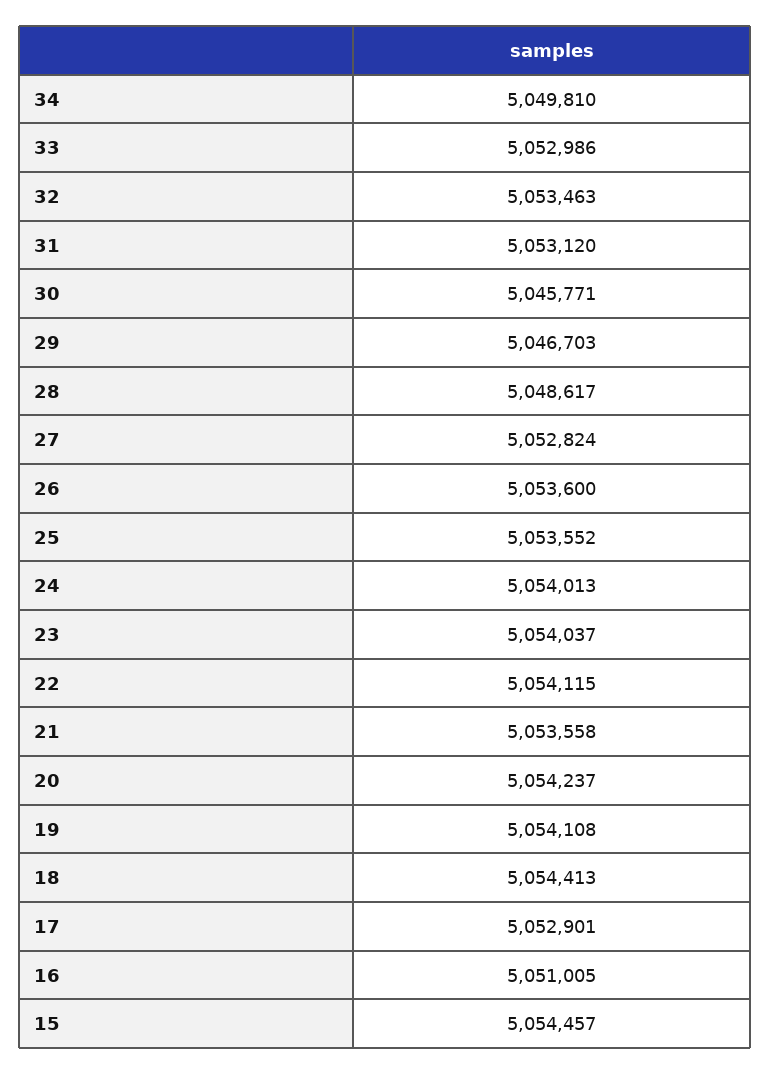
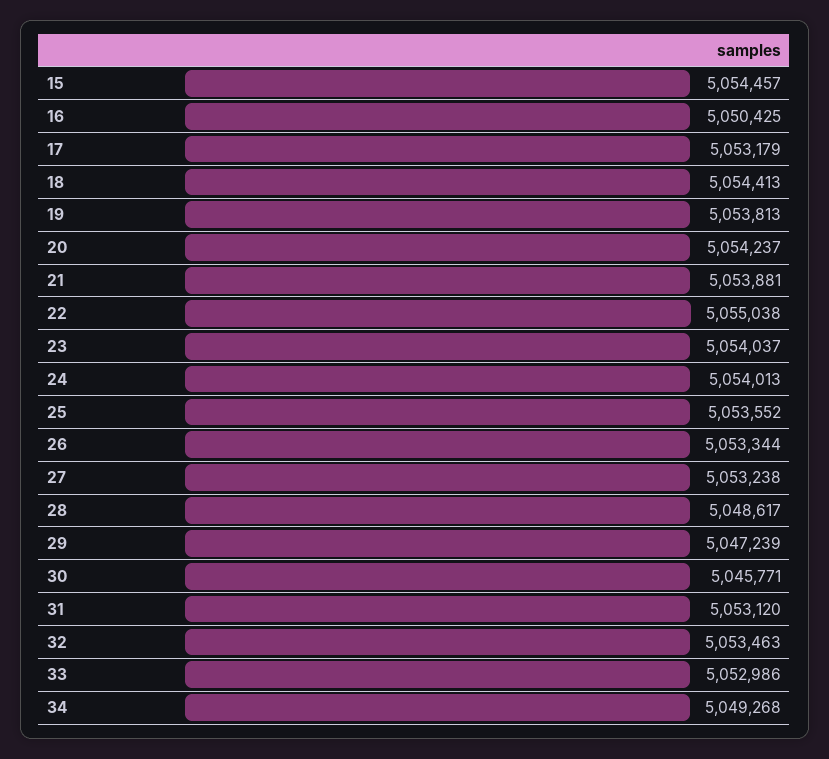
34: 5049810 -> 5049268
29: 5046703 -> 5047239
27: 5052824 -> 5053238
26: 5053600 -> 5053344
22: 5054115 -> 5055038
21: 5053558 -> 5053881
19: 5054108 -> 5053813
17: 5052901 -> 5053179
16: 5051005 -> 5050425

